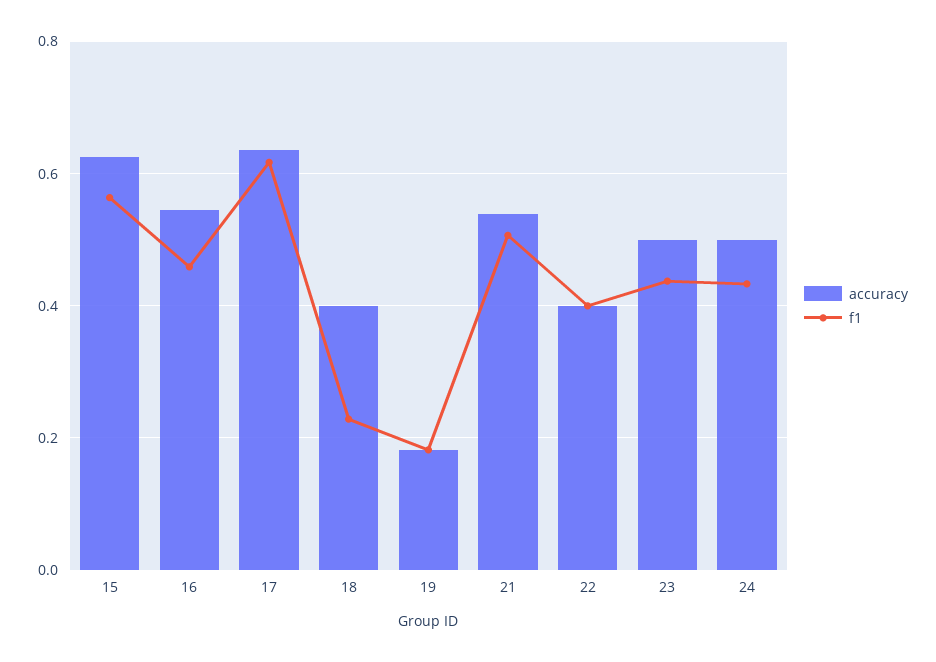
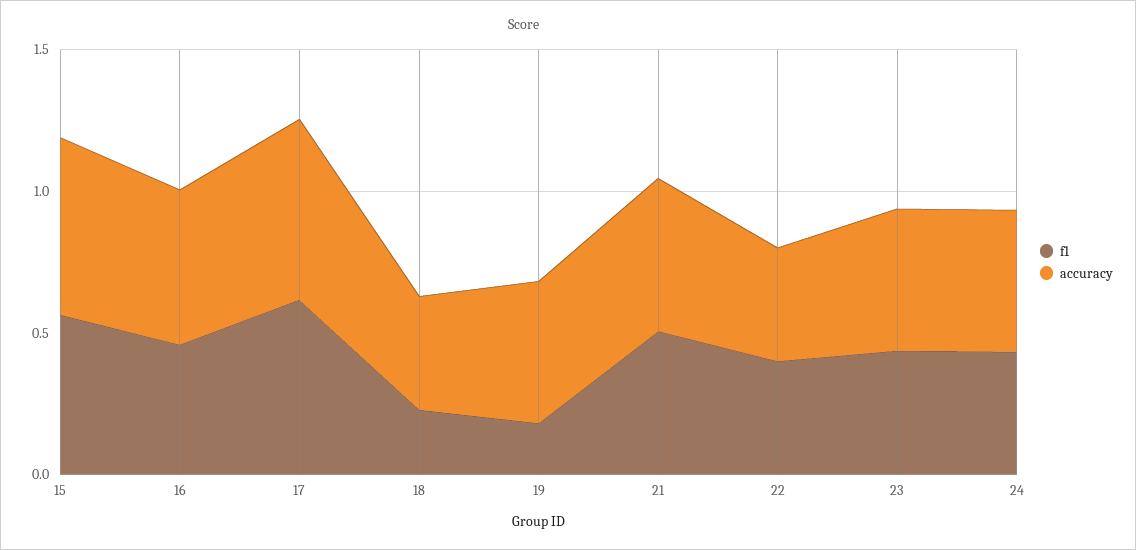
accuracy, 19: 0.18 -> 0.5

